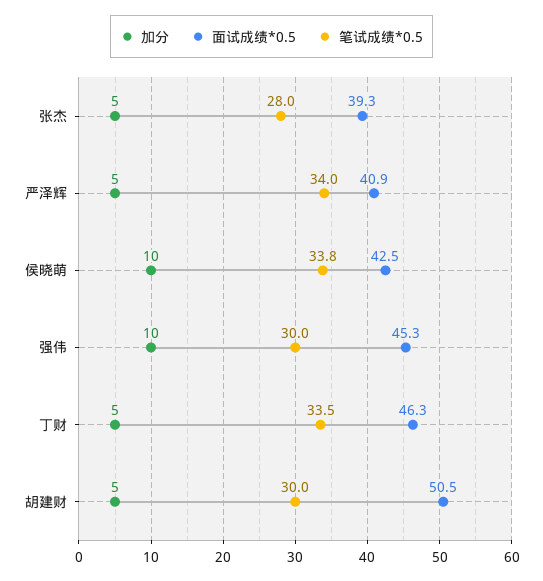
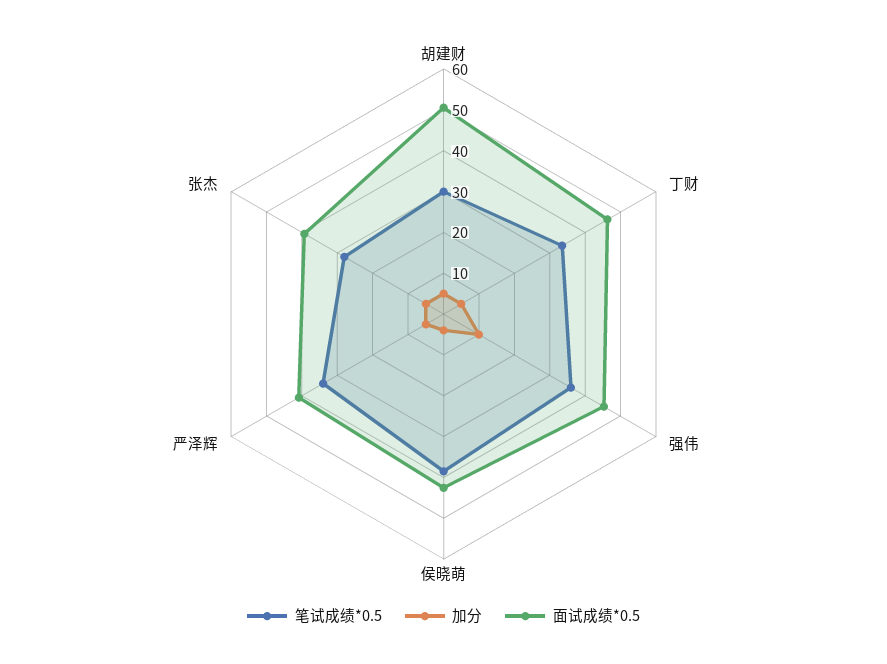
加分, 侯晓萌: 10 -> 4
笔试成绩*0.5, 侯晓萌: 33.8 -> 38
笔试成绩*0.5, 强伟: 30 -> 36

